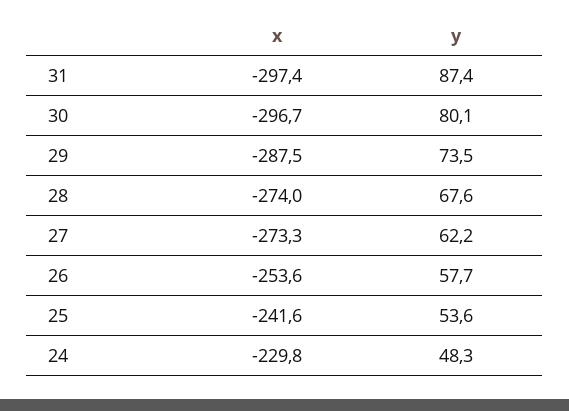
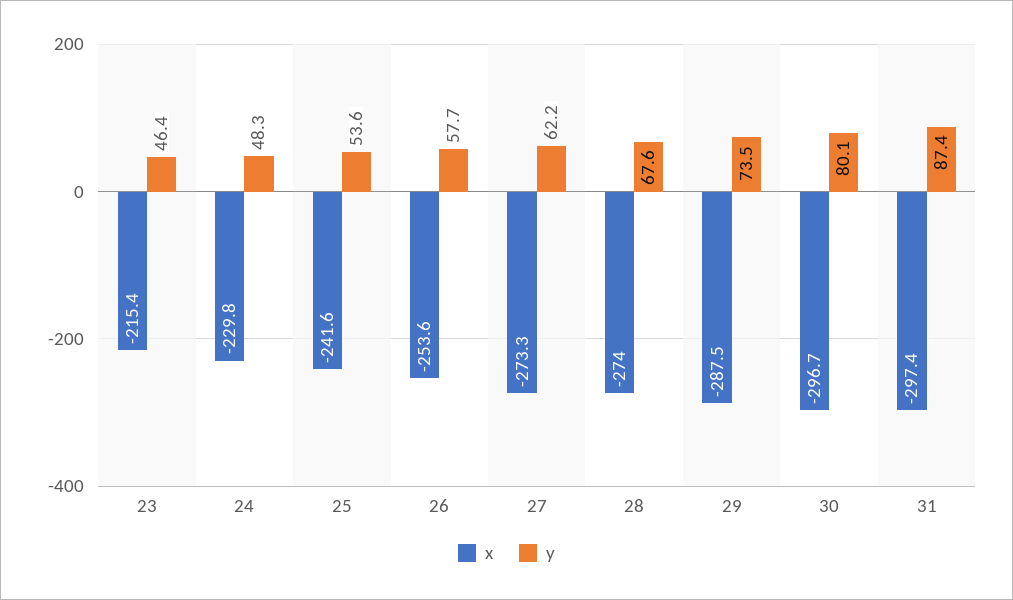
x, 23: none -> -215.4
y, 23: none -> 46.4

